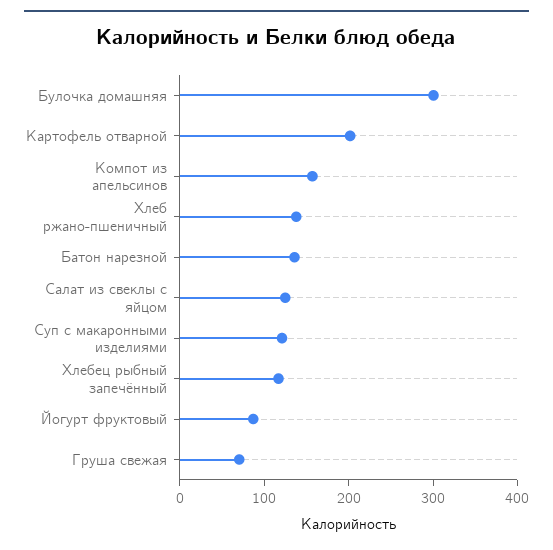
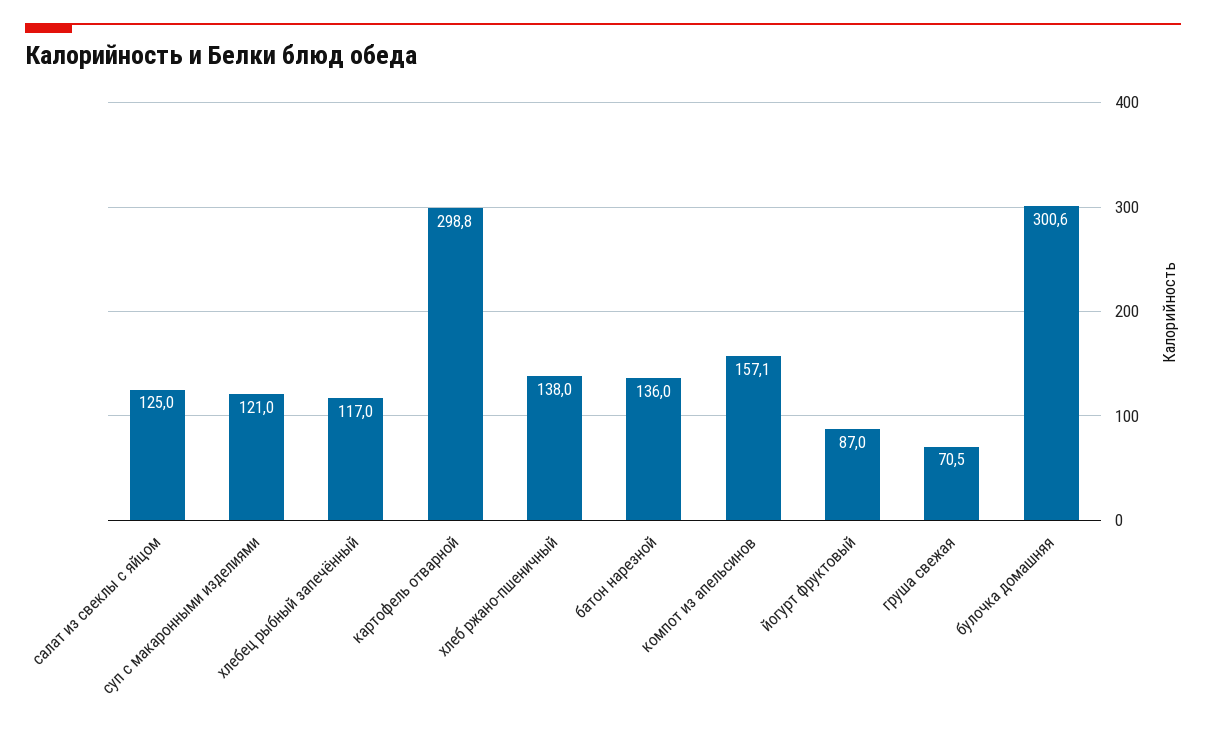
Картофель отварной: 200 -> 298.8

